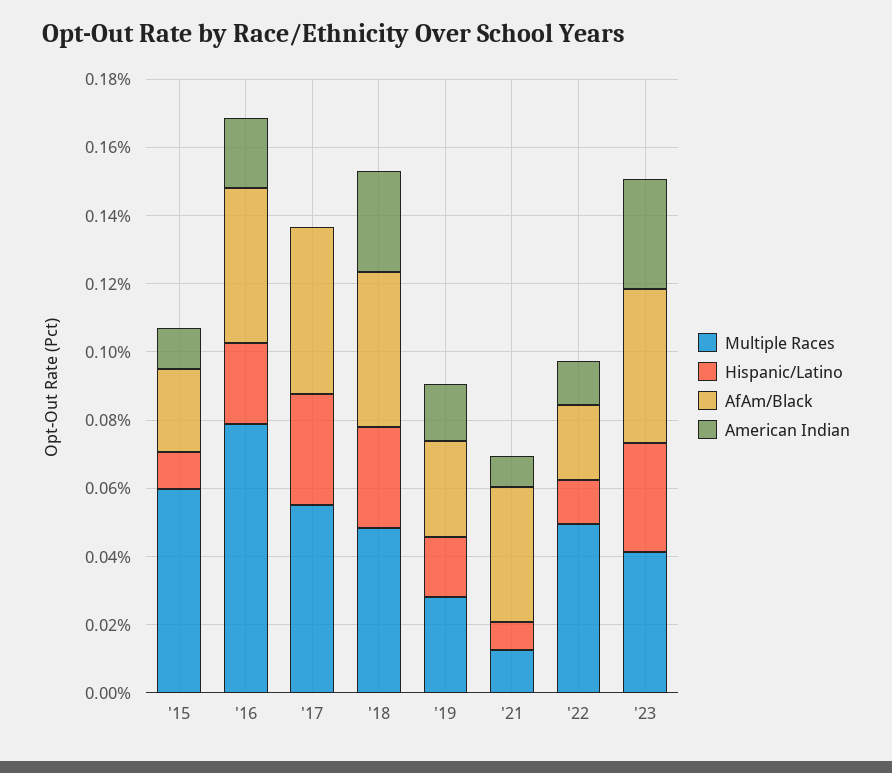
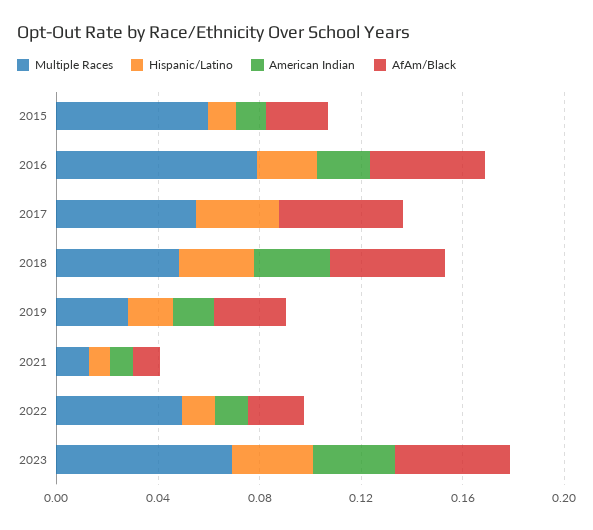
AfAm/Black, '21: 0.04 -> 0.01
Multiple Races, '23: 0.04 -> 0.07

